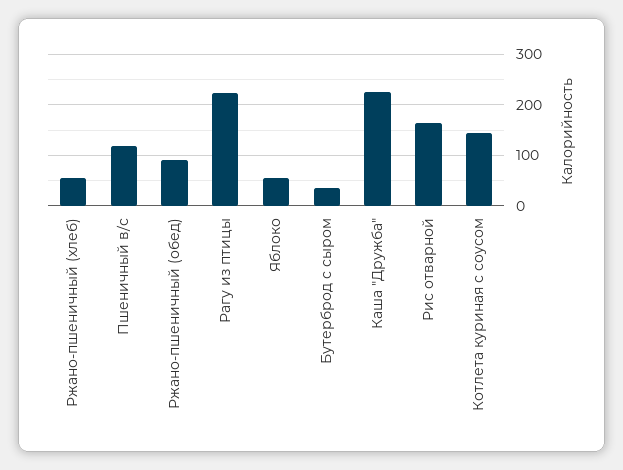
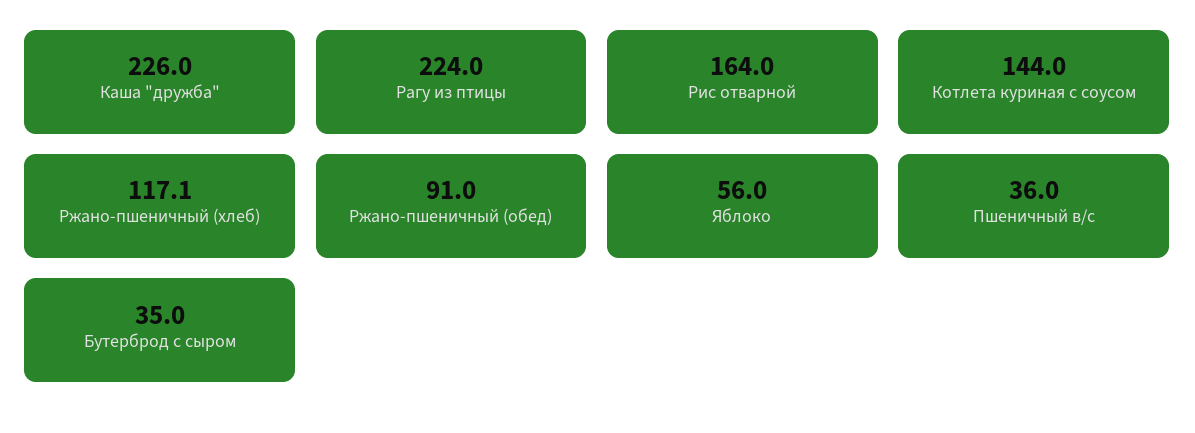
Ржано-пшеничный (хлеб): 60 -> 117.1
Пшеничный в/с: 120 -> 36

